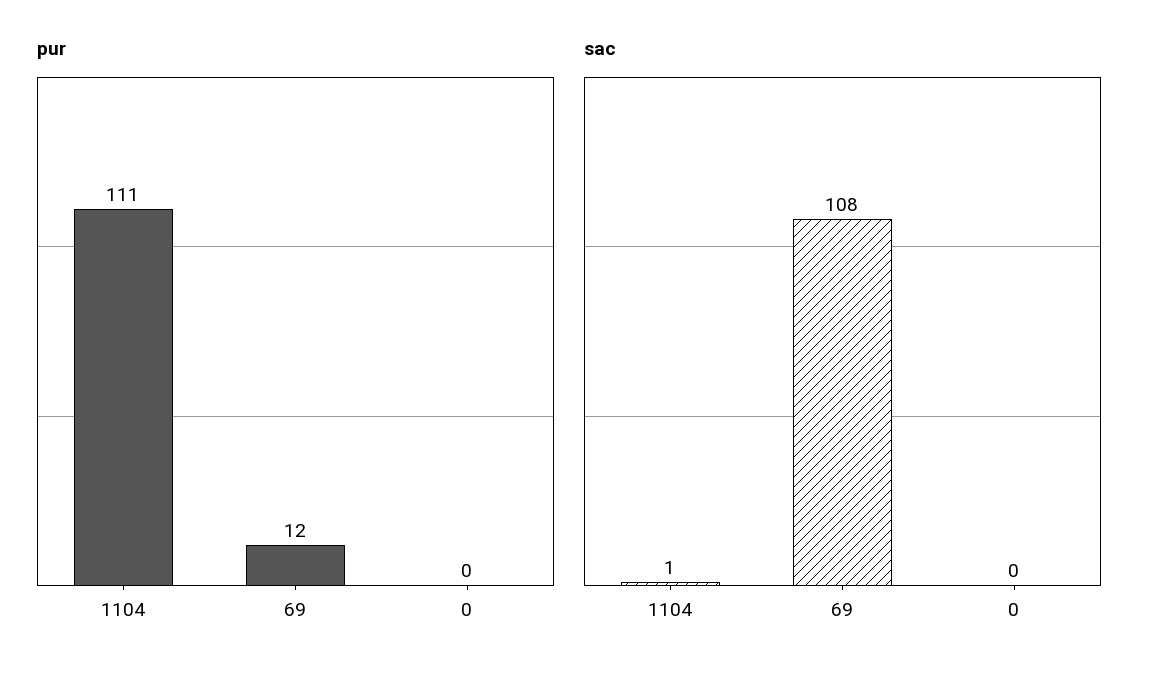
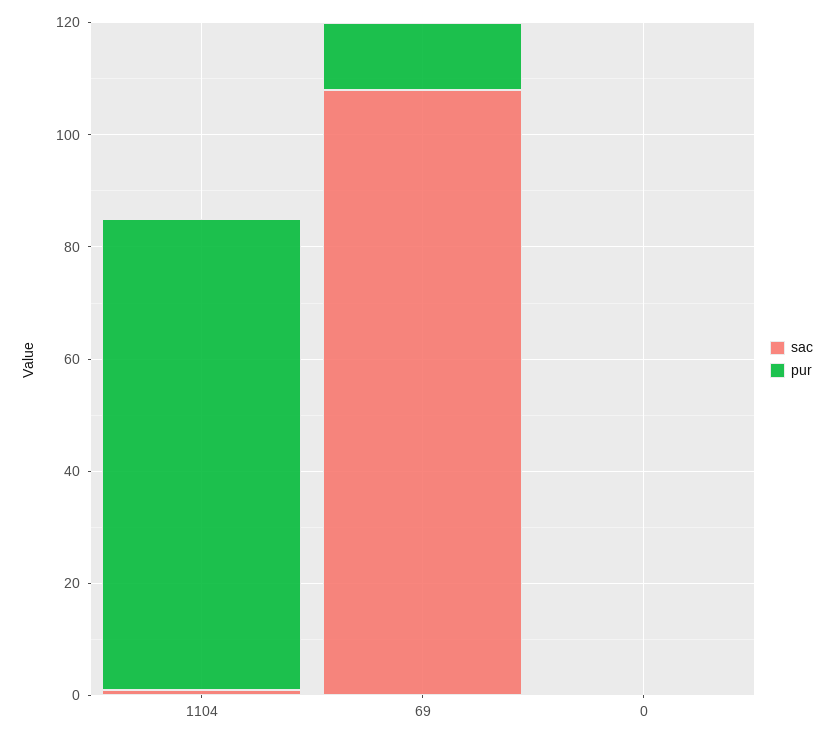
pur, 1104: 111 -> 85

